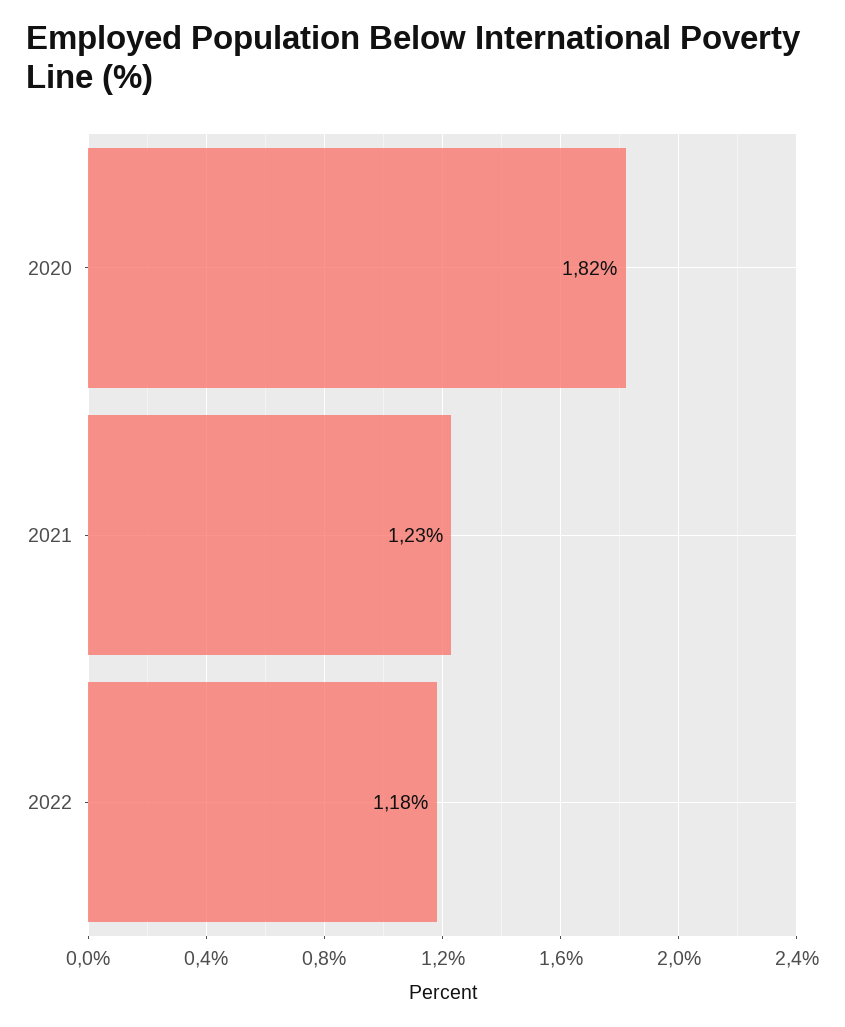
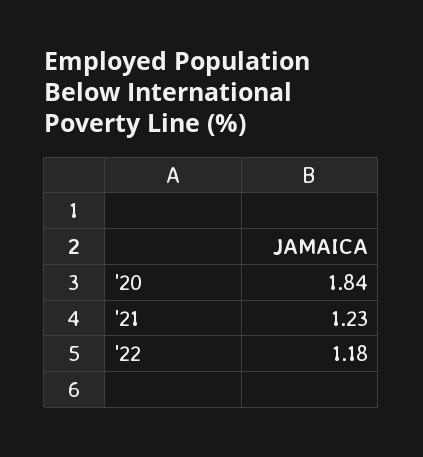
2020: 1.82 -> 1.84

